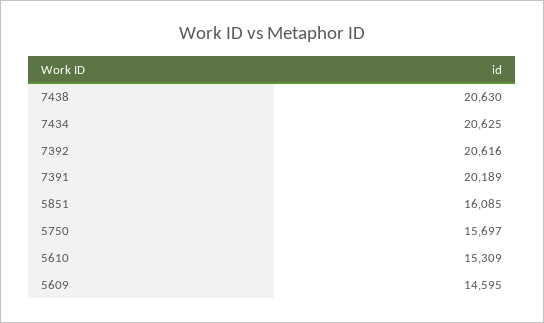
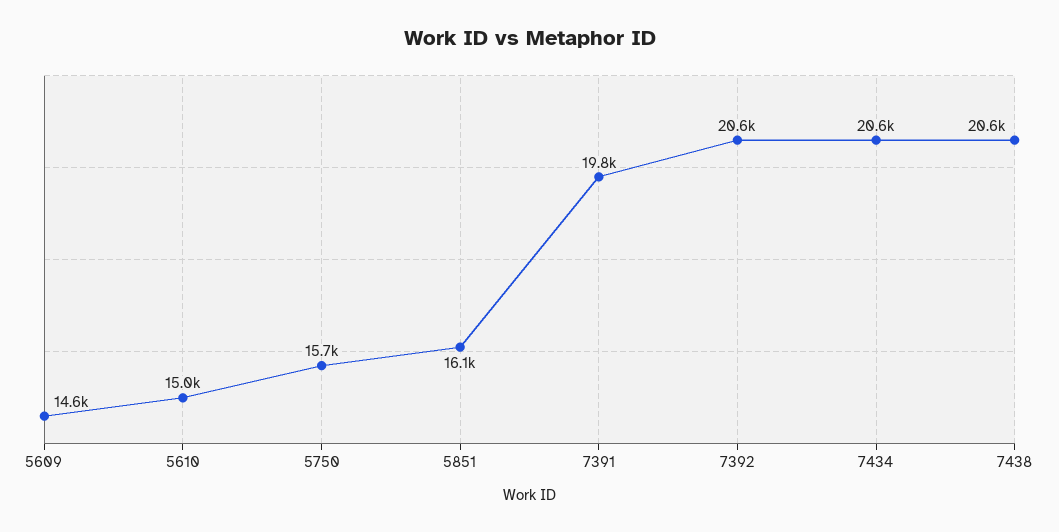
7391: 20189 -> 19800
5610: 15309 -> 15000

